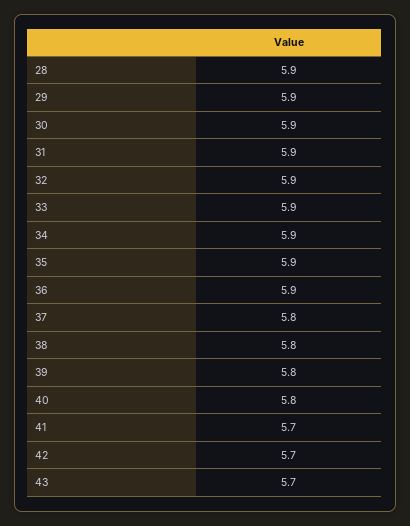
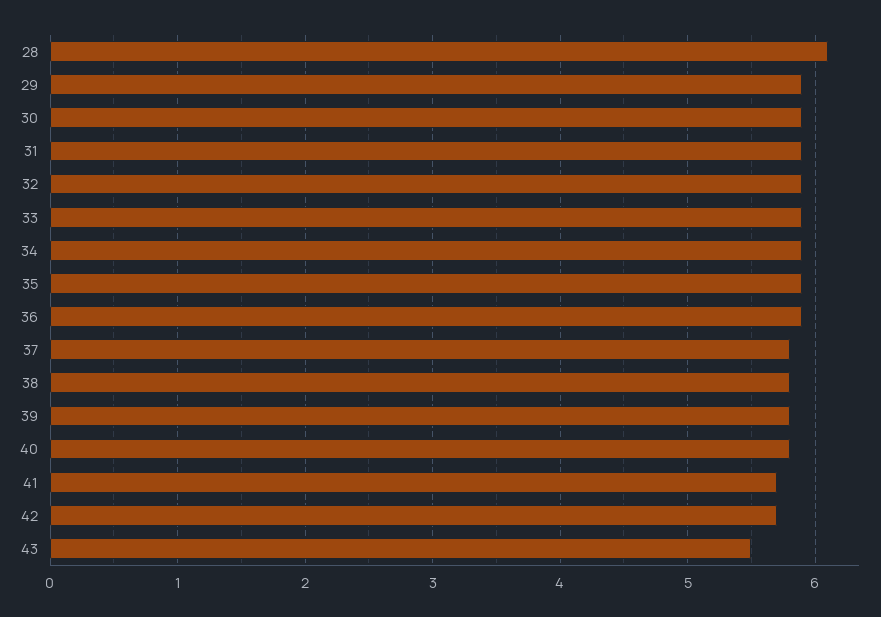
28: 5.9 -> 6.1
43: 5.7 -> 5.5

